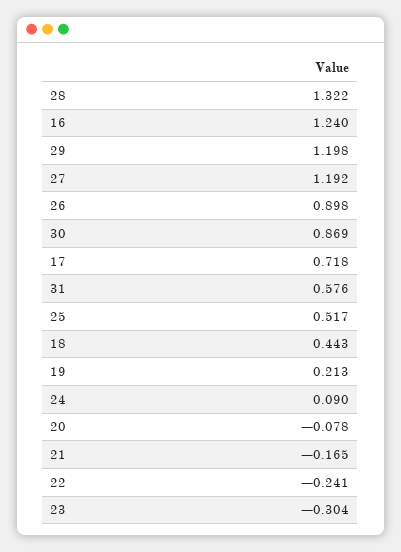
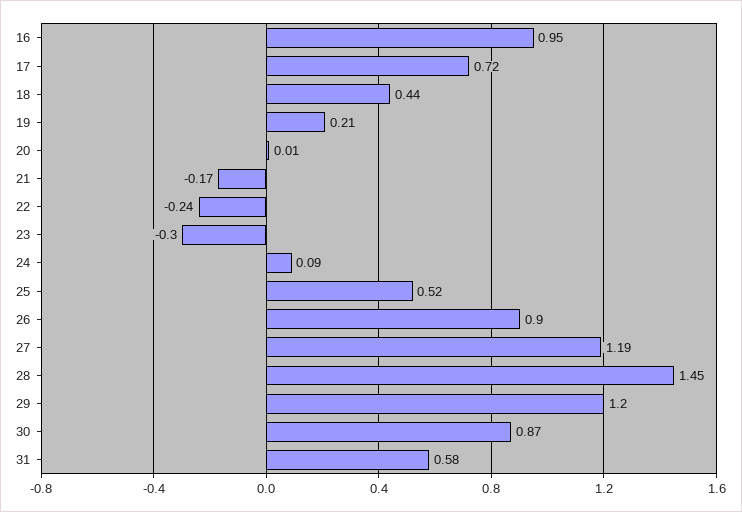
28: 1.322 -> 1.45
16: 1.24 -> 0.95
20: -0.078 -> 0.01

